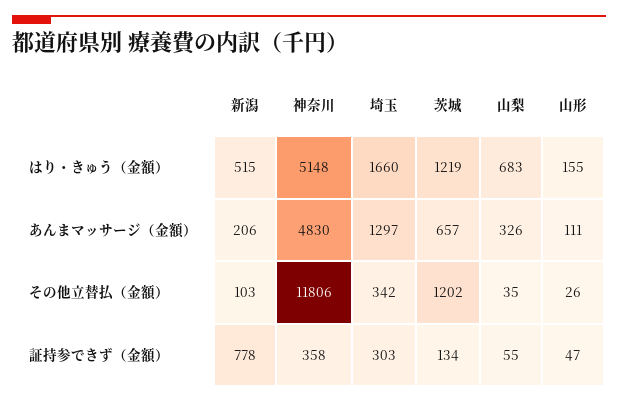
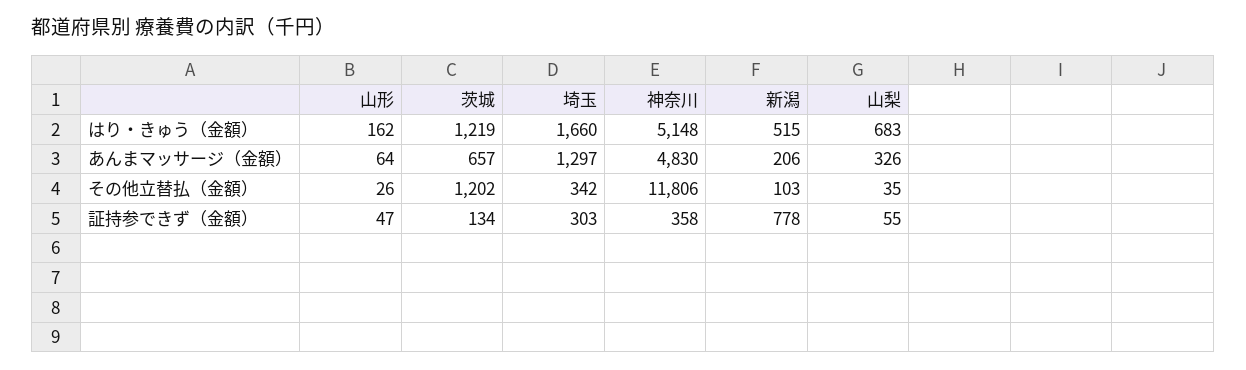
山形, はり・きゅう（金額）: 155 -> 162
山形, あんまマッサージ（金額）: 111 -> 64

